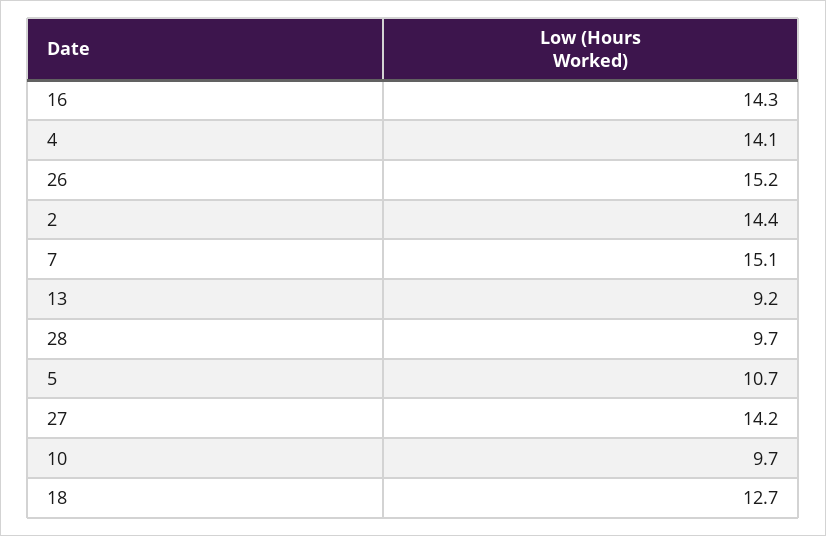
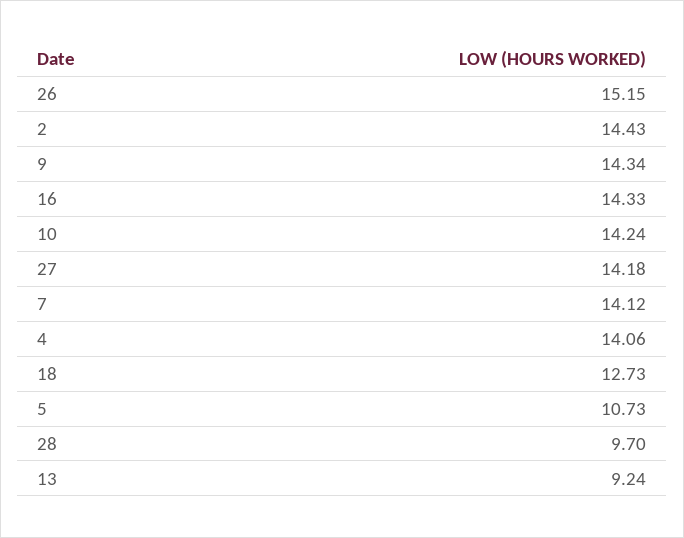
7: 15.1 -> 14.12
10: 9.7 -> 14.24
9: none -> 14.34

